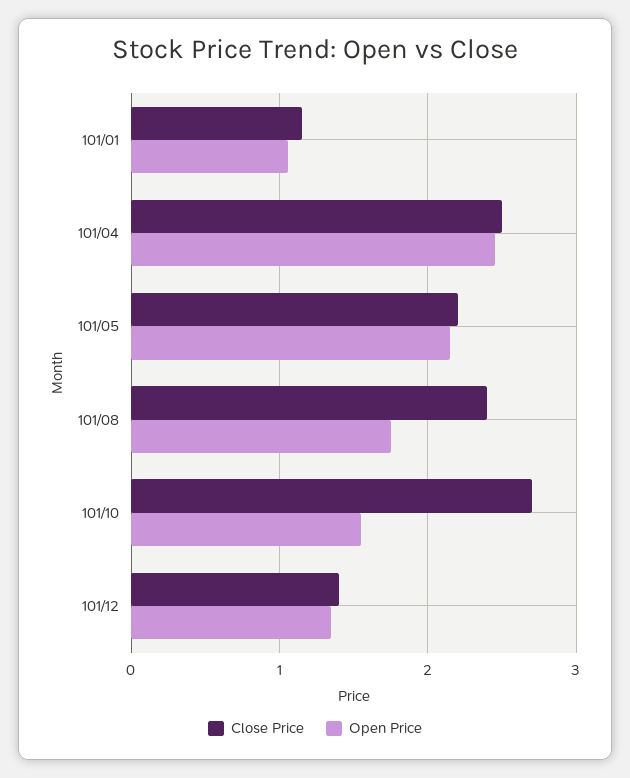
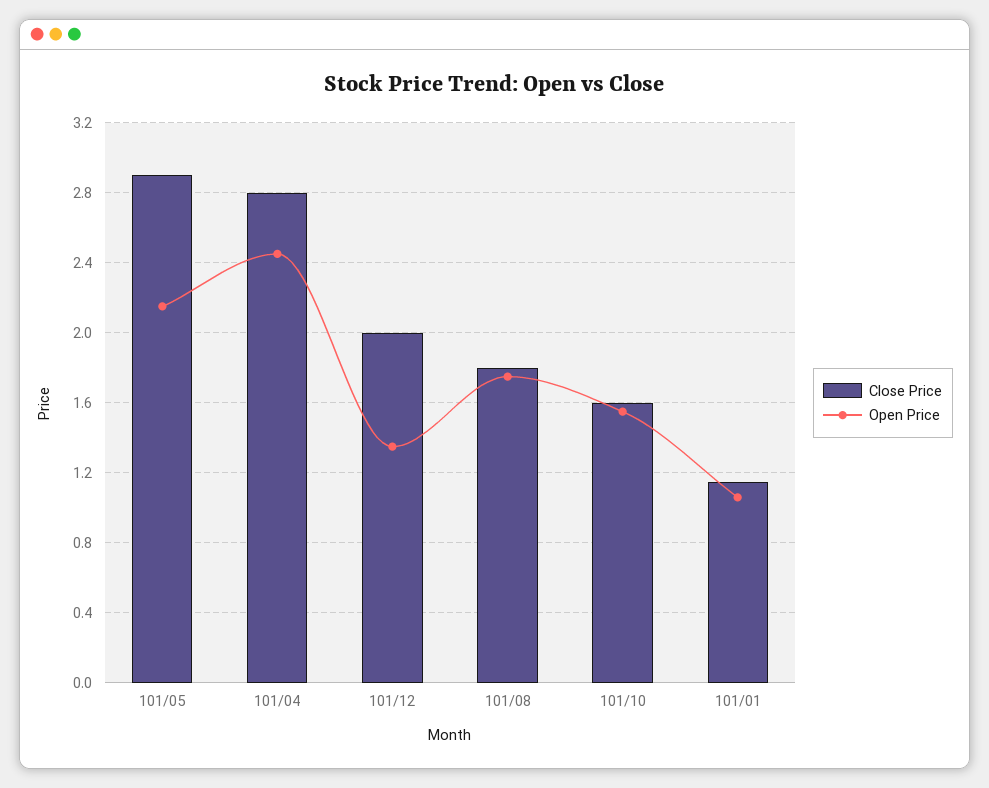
Close Price, 101/04: 2.5 -> 2.8
Close Price, 101/05: 2.2 -> 2.9
Close Price, 101/08: 2.4 -> 1.8
Close Price, 101/10: 2.7 -> 1.6
Close Price, 101/12: 1.4 -> 2

